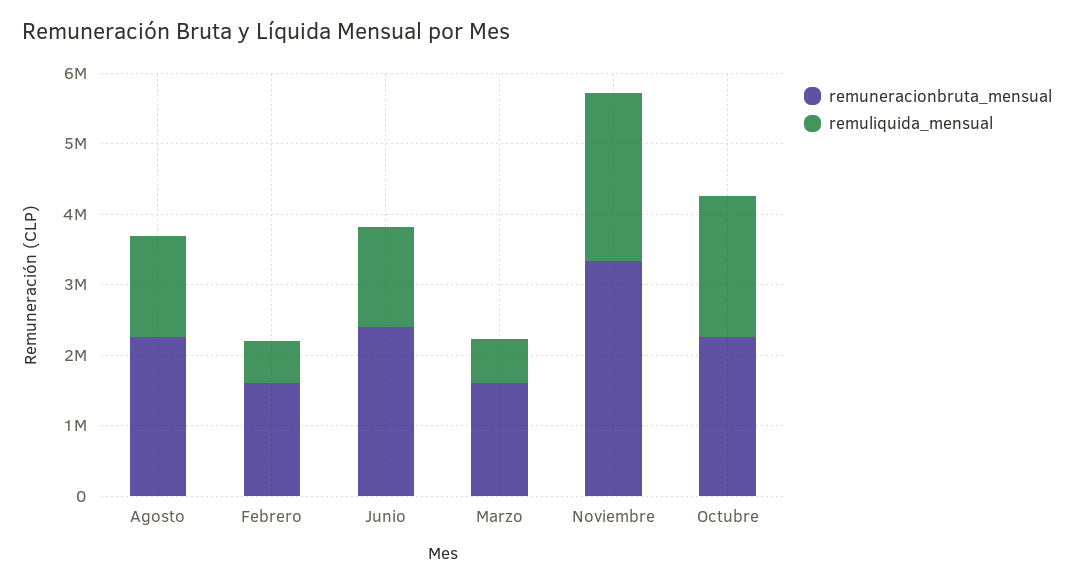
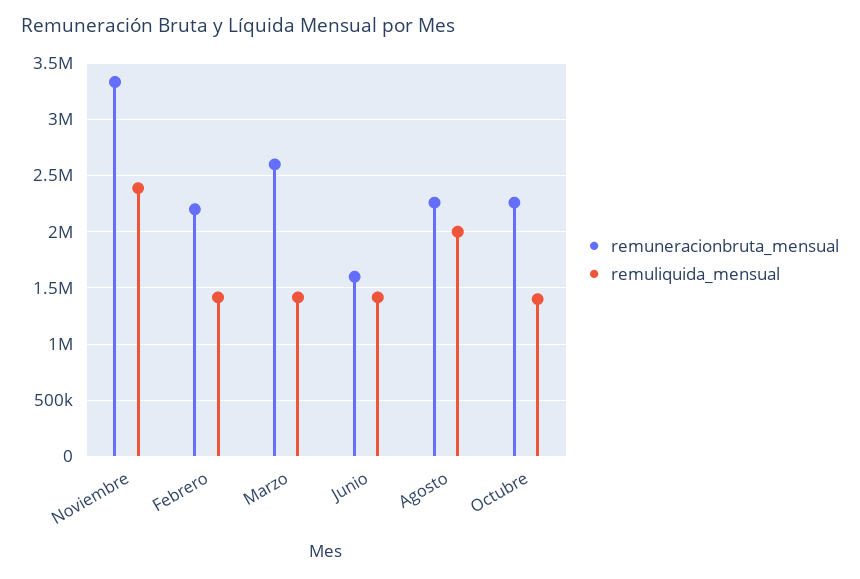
remuliquida_mensual, Agosto: 1400000 -> 2000000
remuneracionbruta_mensual, Febrero: 1600000 -> 2200000
remuliquida_mensual, Febrero: 600000 -> 1400000
remuneracionbruta_mensual, Junio: 2400000 -> 1600000
remuneracionbruta_mensual, Marzo: 1600000 -> 2600000
remuliquida_mensual, Marzo: 600000 -> 1400000
remuliquida_mensual, Octubre: 2000000 -> 1400000

